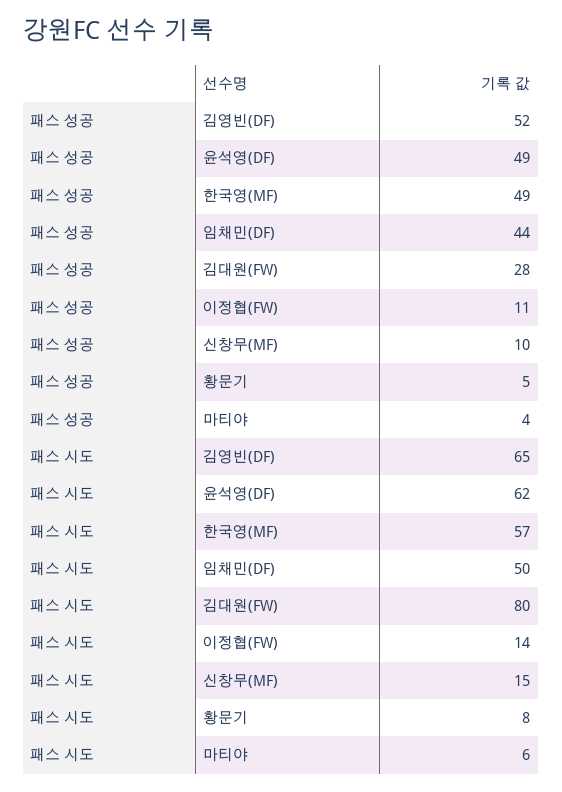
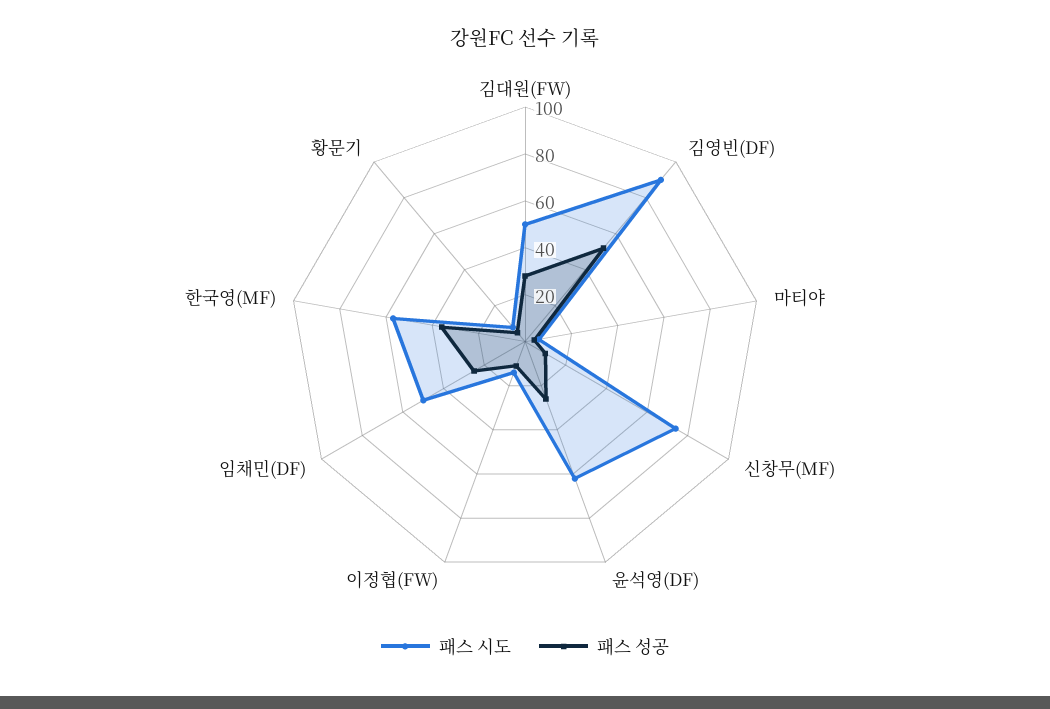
패스 성공, 윤석영(DF): 49 -> 25
패스 성공, 한국영(MF): 49 -> 35
패스 성공, 임채민(DF): 44 -> 25
패스 시도, 김영빈(DF): 65 -> 90
패스 시도, 김대원(FW): 80 -> 50
패스 시도, 신창무(MF): 15 -> 75

